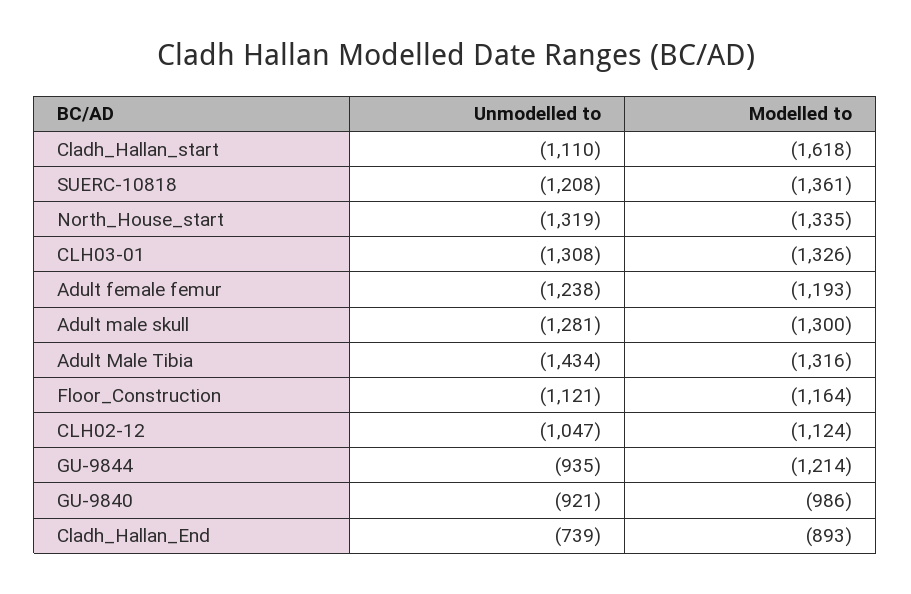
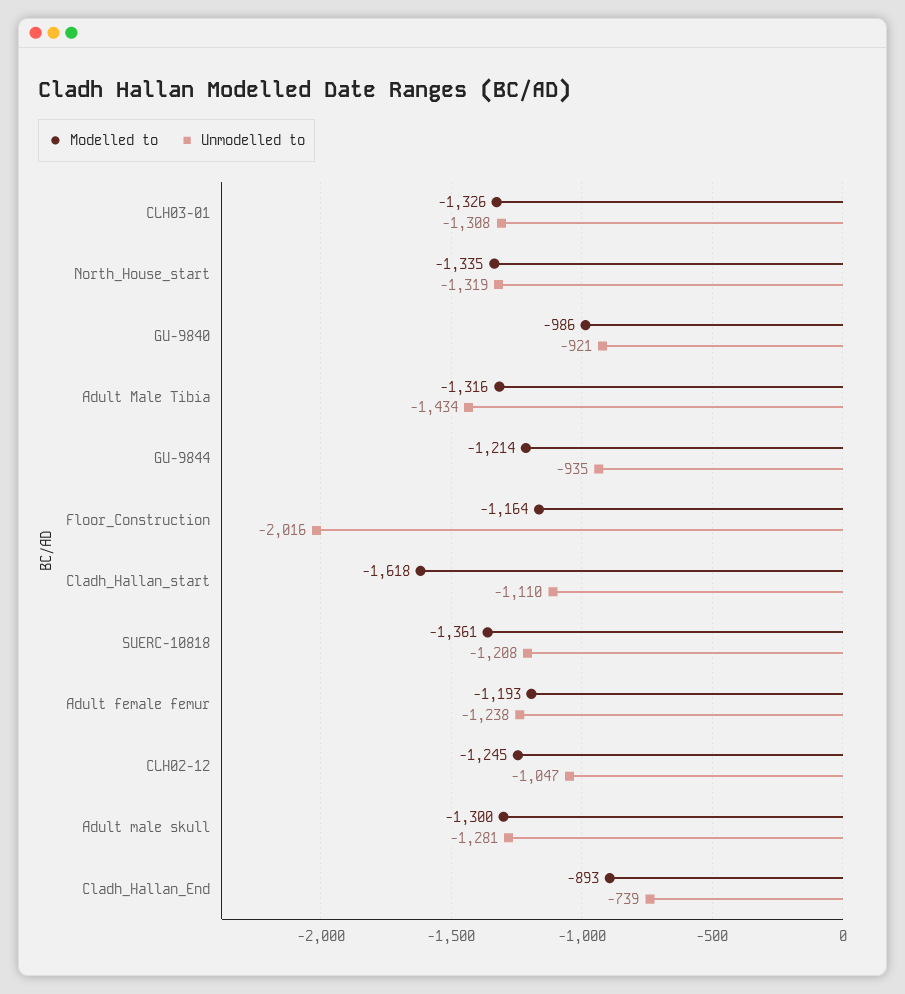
Unmodelled to, Floor_Construction: -1121 -> -2016
Modelled to, CLH02-12: -1124 -> -1245

